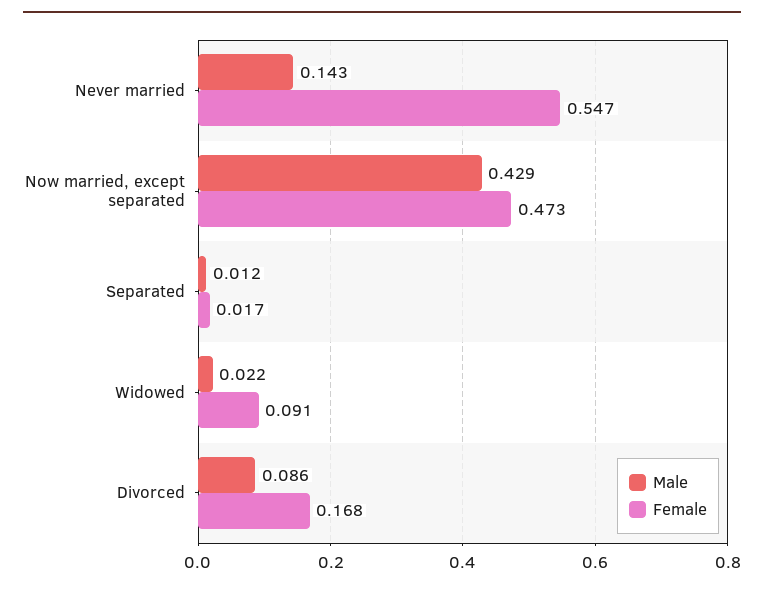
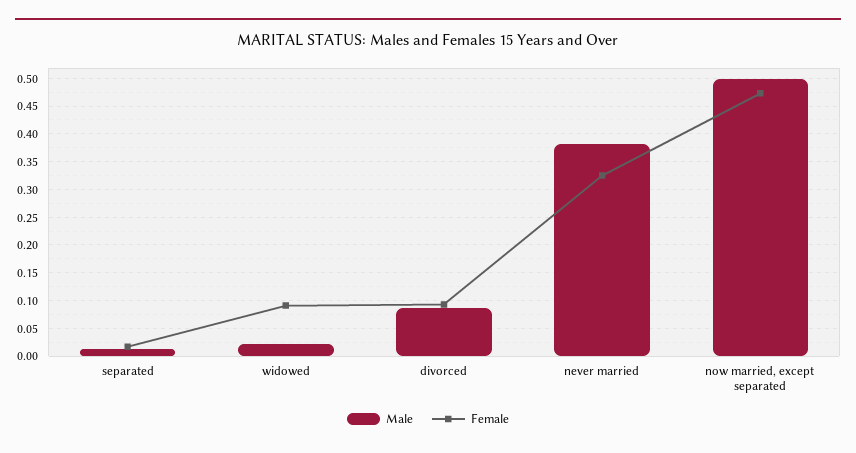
Male, Never married: 0.143 -> 0.375
Female, Never married: 0.547 -> 0.325
Male, Now married, except separated: 0.429 -> 0.5
Female, Divorced: 0.168 -> 0.1

